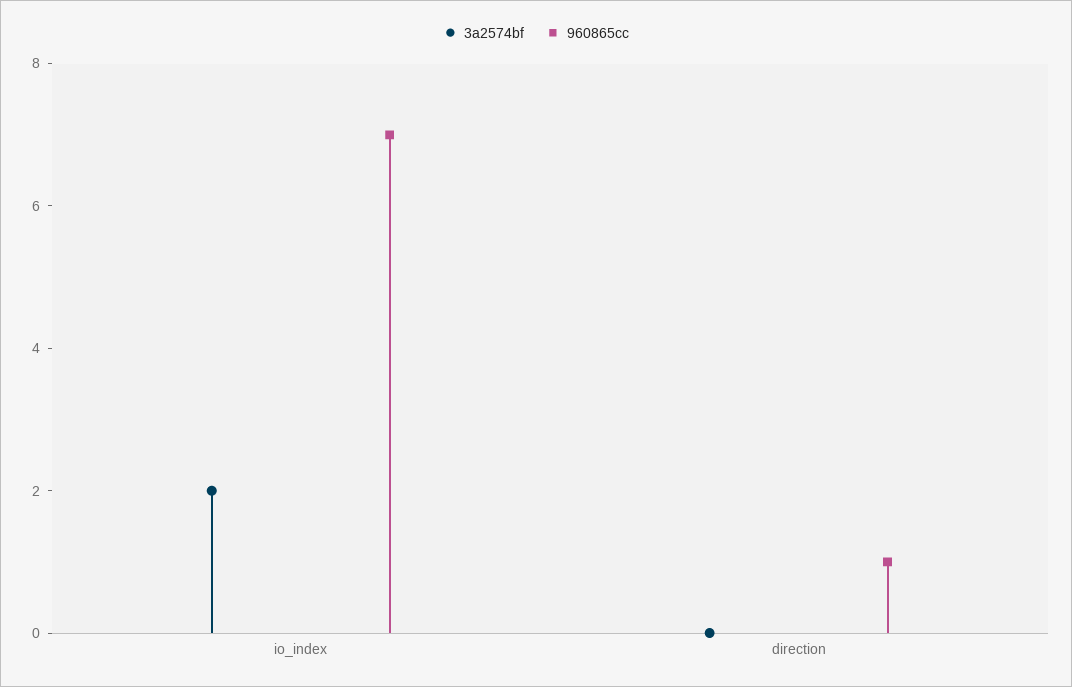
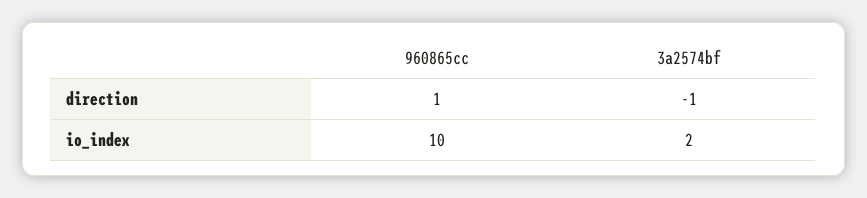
960865cc, io_index: 7 -> 10
3a2574bf, direction: 0 -> -1

